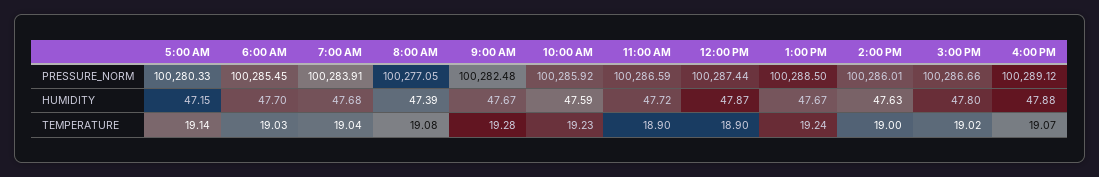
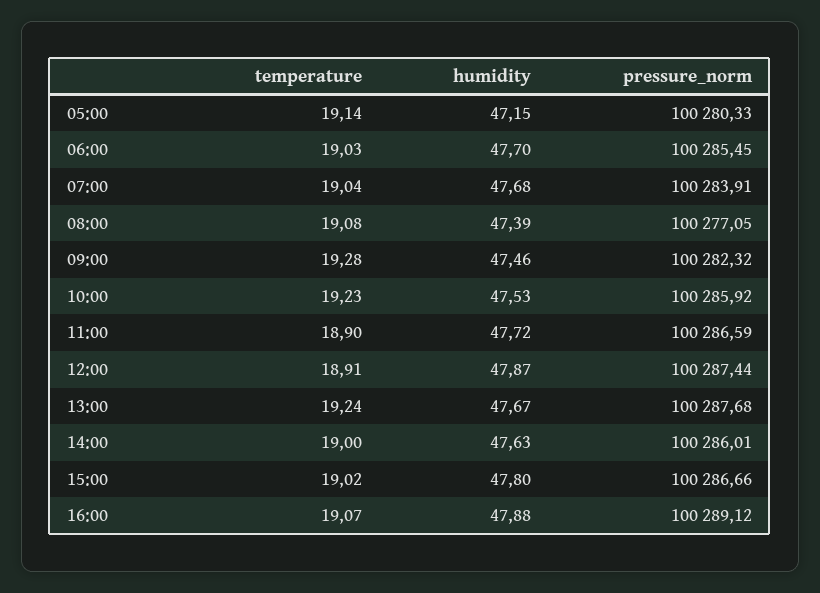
9:00 AM, PRESSURE_NORM: 100282.48 -> 100282.32
1:00 PM, PRESSURE_NORM: 100288.5 -> 100287.68
9:00 AM, HUMIDITY: 47.67 -> 47.46
10:00 AM, HUMIDITY: 47.59 -> 47.53
12:00 PM, TEMPERATURE: 18.9 -> 18.91

